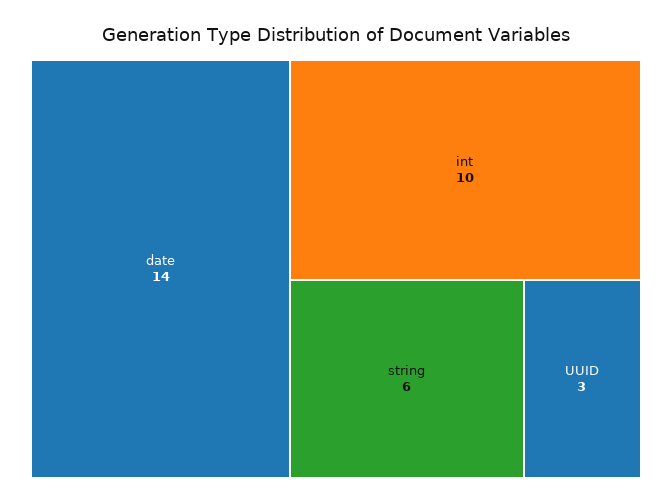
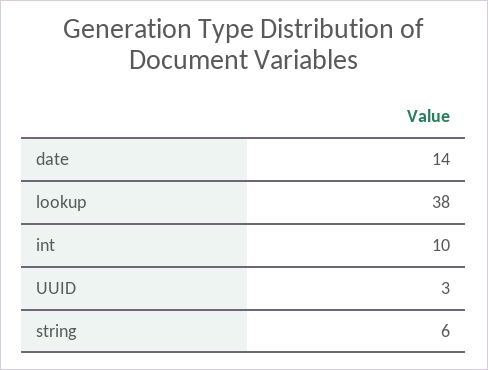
lookup: none -> 38

